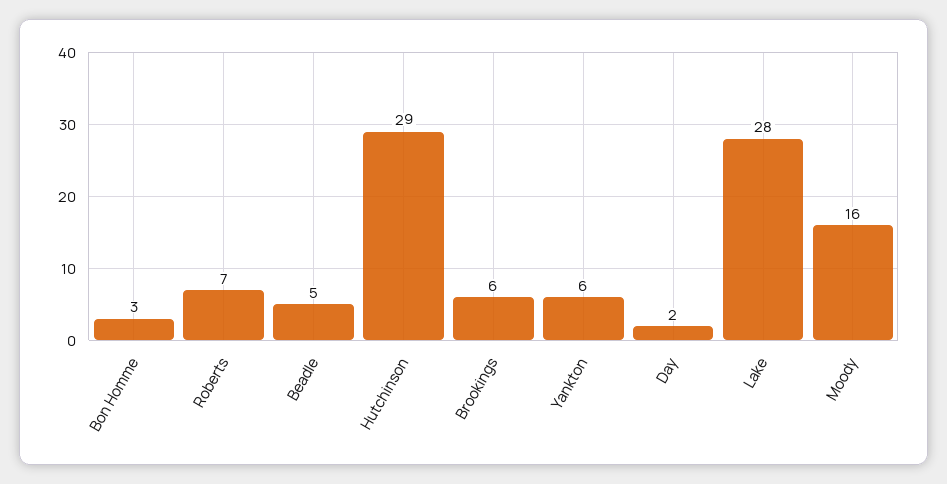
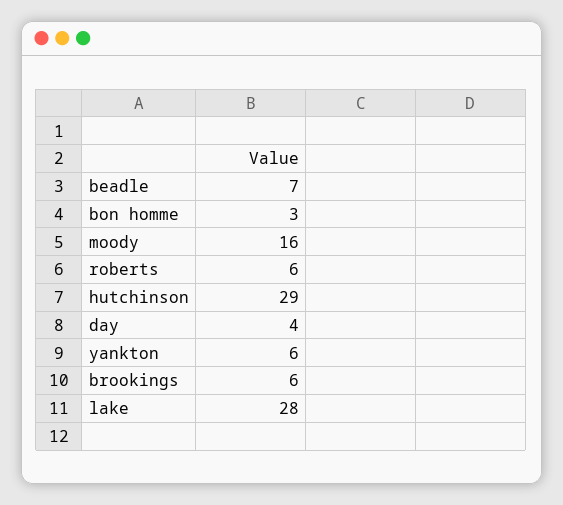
Roberts: 7 -> 6
Beadle: 5 -> 7
Day: 2 -> 4

